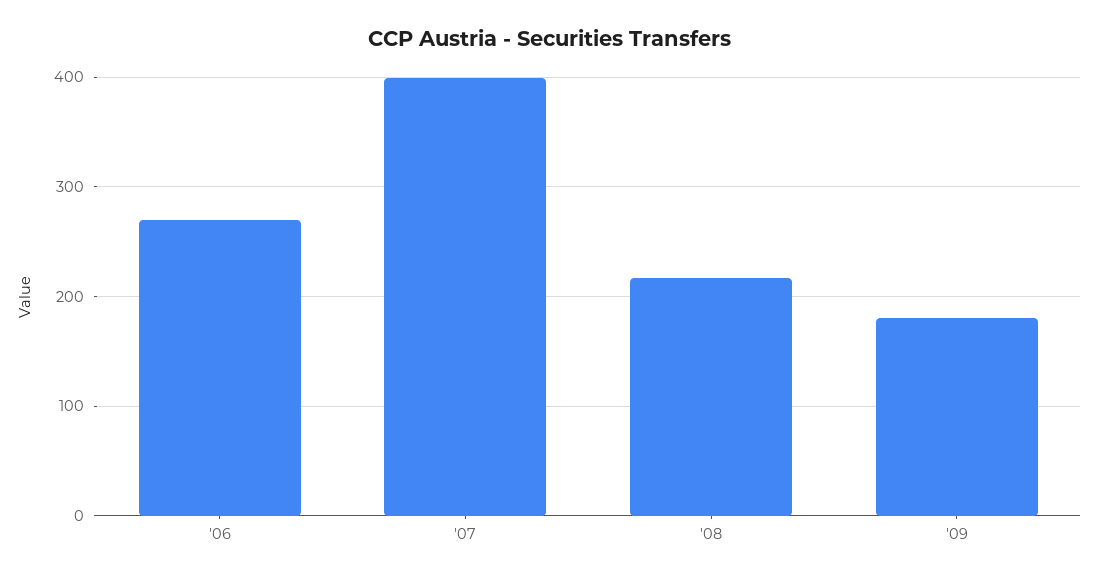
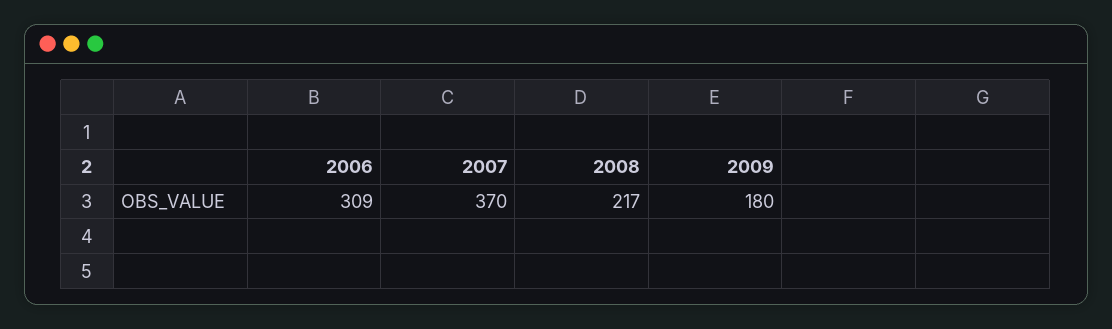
'06: 270 -> 309
'07: 400 -> 370

